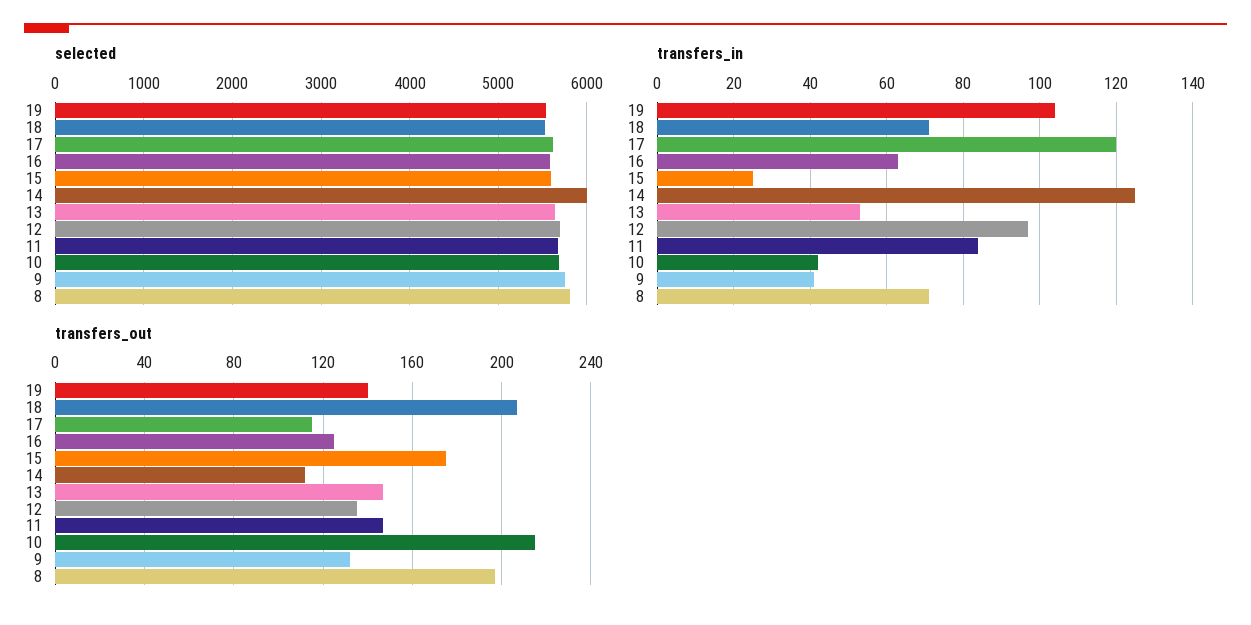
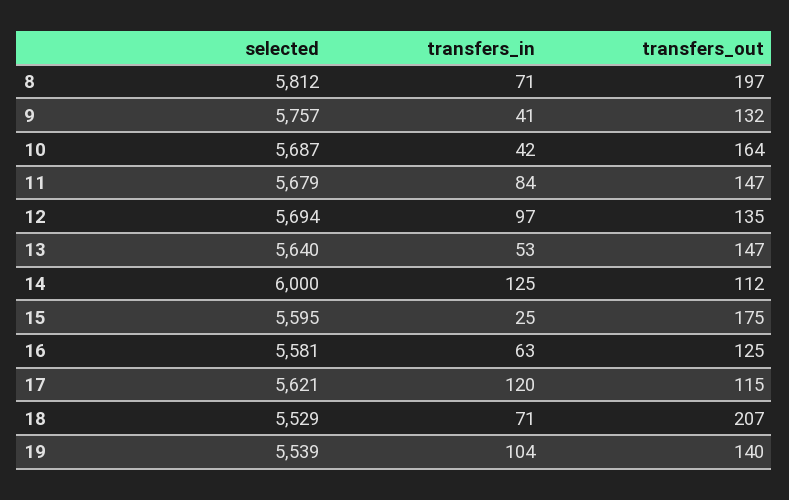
transfers_out, 10: 215 -> 164

